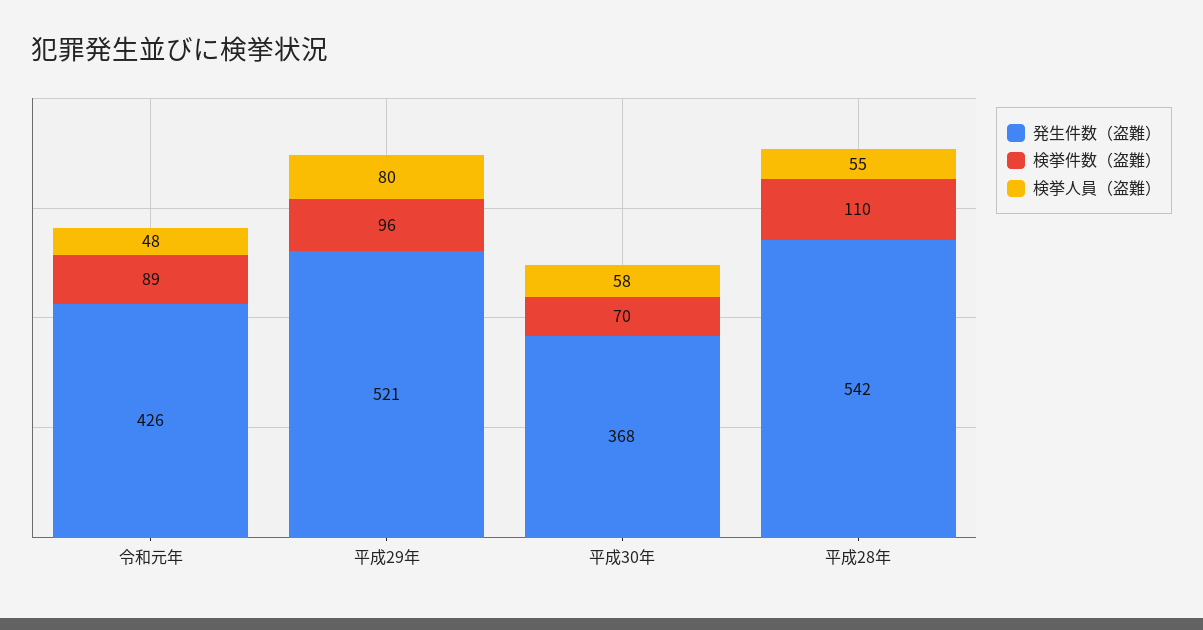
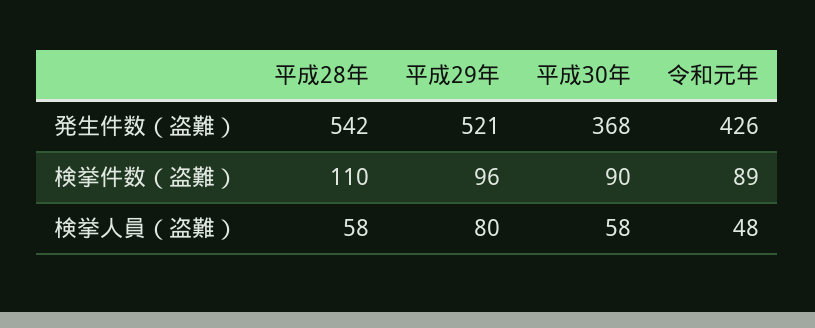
検挙件数（盗難）, 平成30年: 70 -> 90
検挙人員（盗難）, 平成28年: 55 -> 58

